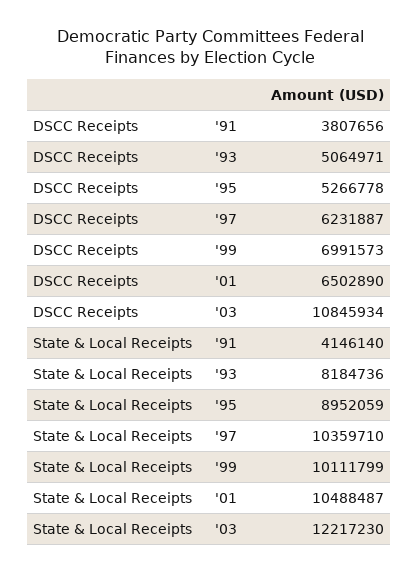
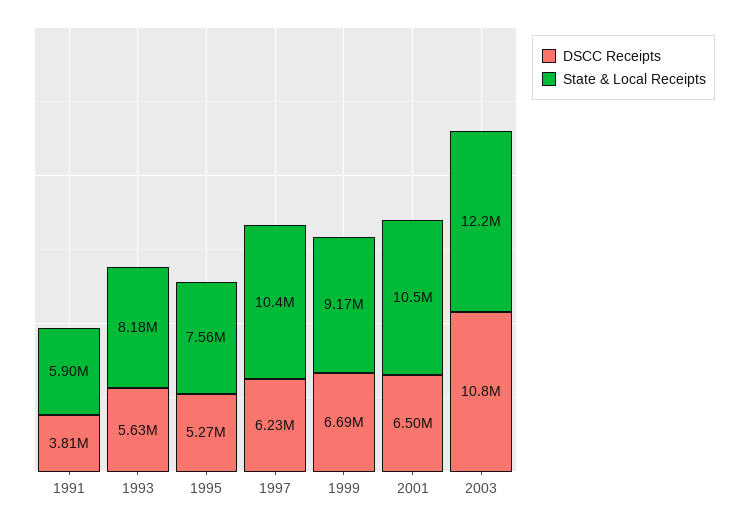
DSCC Receipts, '93: 5064971 -> 5630000
DSCC Receipts, '99: 6991573 -> 6690000
State & Local Receipts, '91: 4146140 -> 5900000
State & Local Receipts, '95: 8952059 -> 7560000
State & Local Receipts, '99: 10111799 -> 9170000

